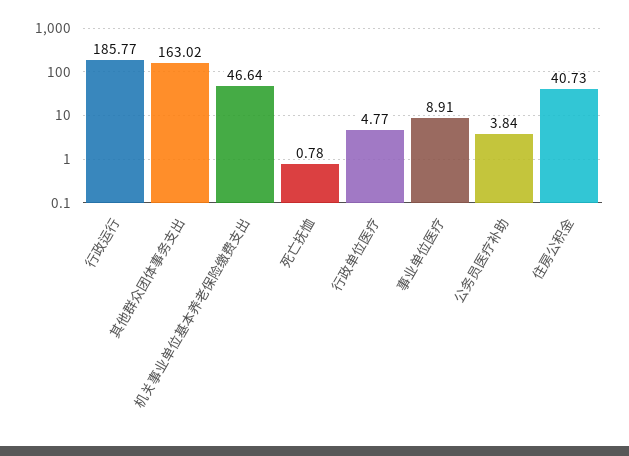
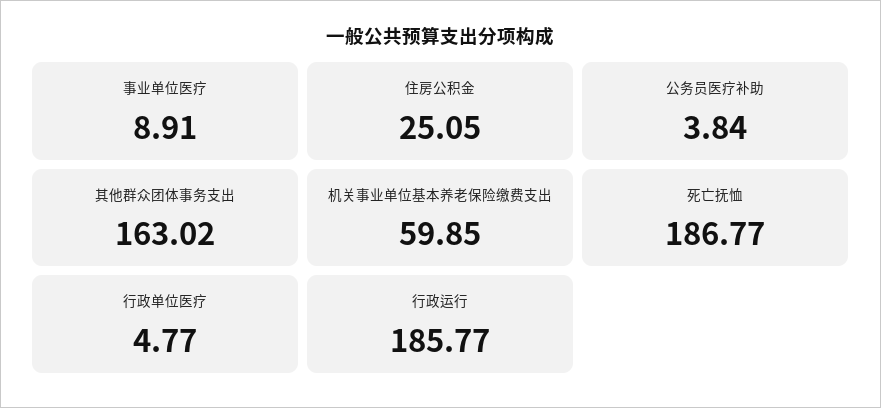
机关事业单位基本养老保险缴费支出: 46.64 -> 59.85
死亡抚恤: 0.78 -> 186.77
住房公积金: 40.73 -> 25.05

